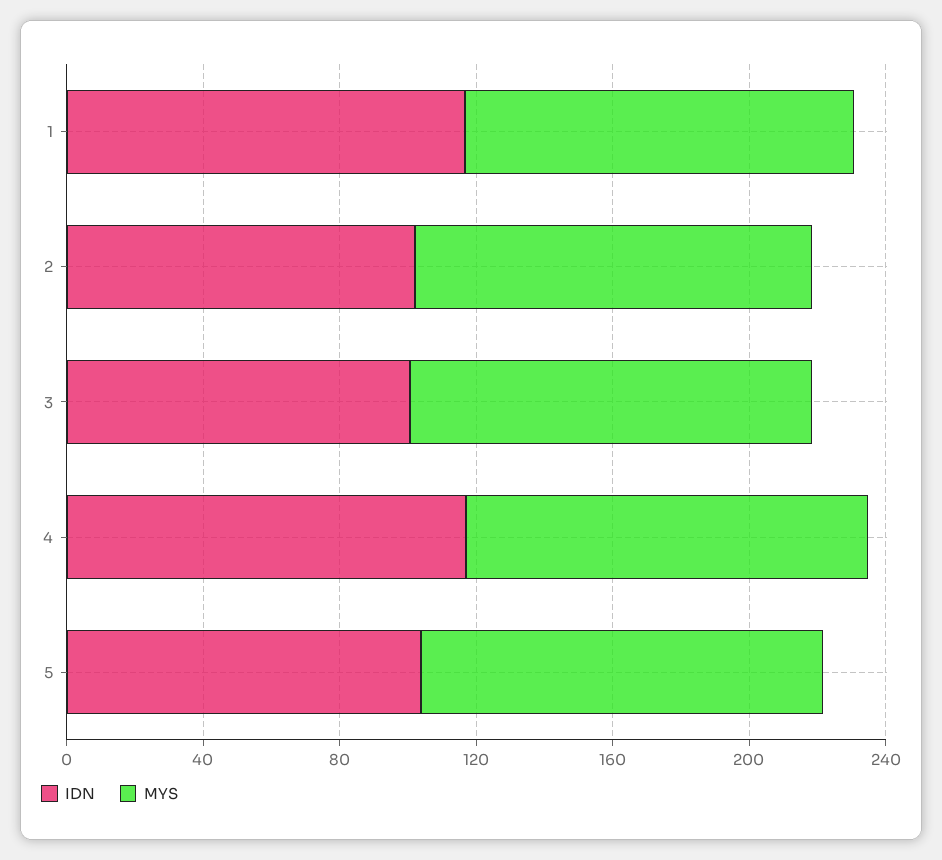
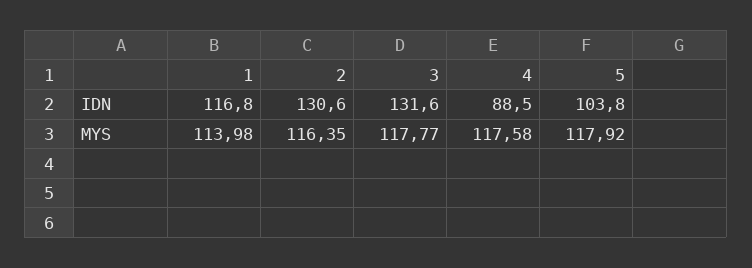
IDN, 2: 100 -> 130.6
IDN, 3: 100 -> 131.6
IDN, 4: 120 -> 88.5

